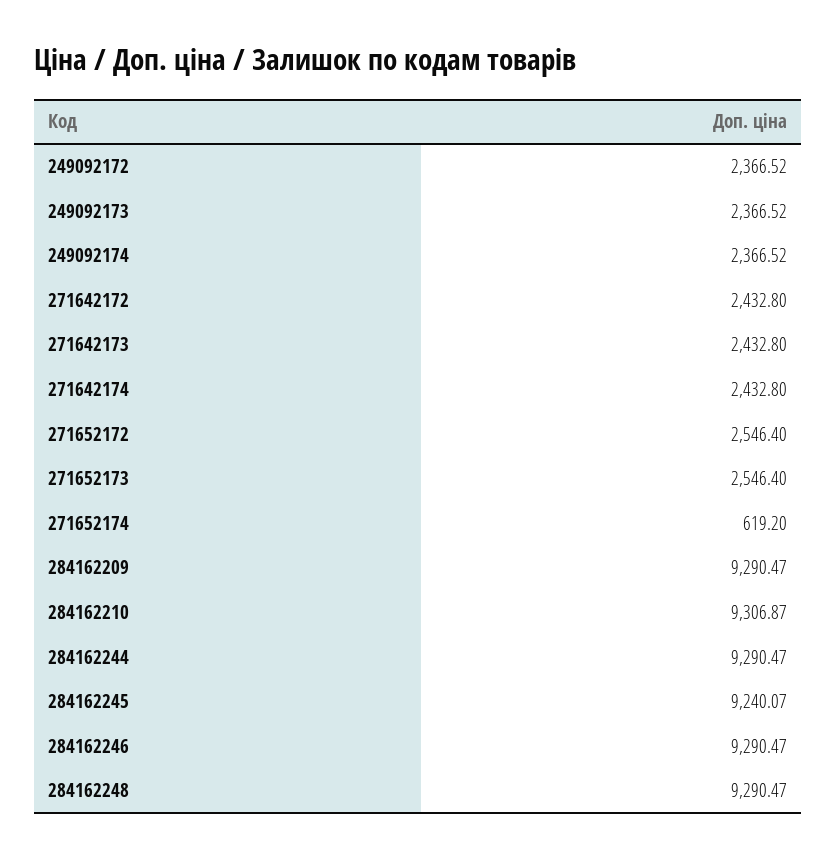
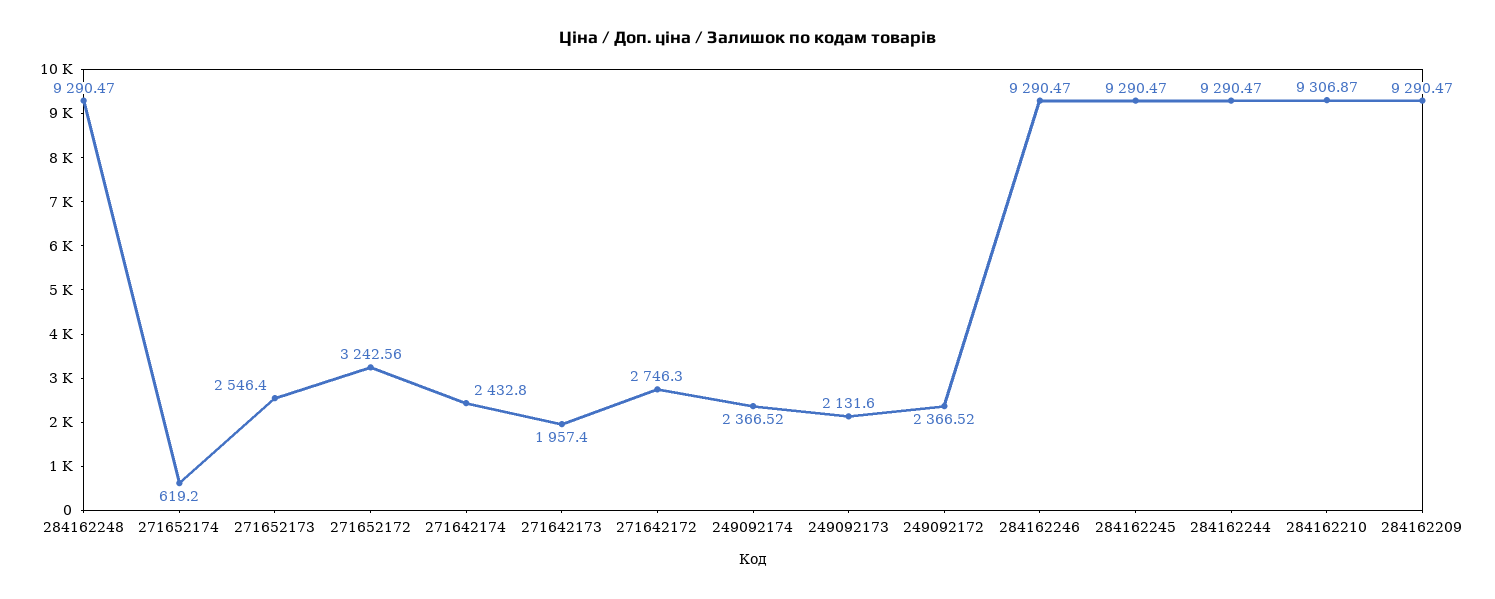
249092173: 2366.52 -> 2131.6
271642172: 2432.8 -> 2746.3
271642173: 2432.8 -> 1957.4
271652172: 2546.4 -> 3242.56
284162245: 9240.07 -> 9290.47

